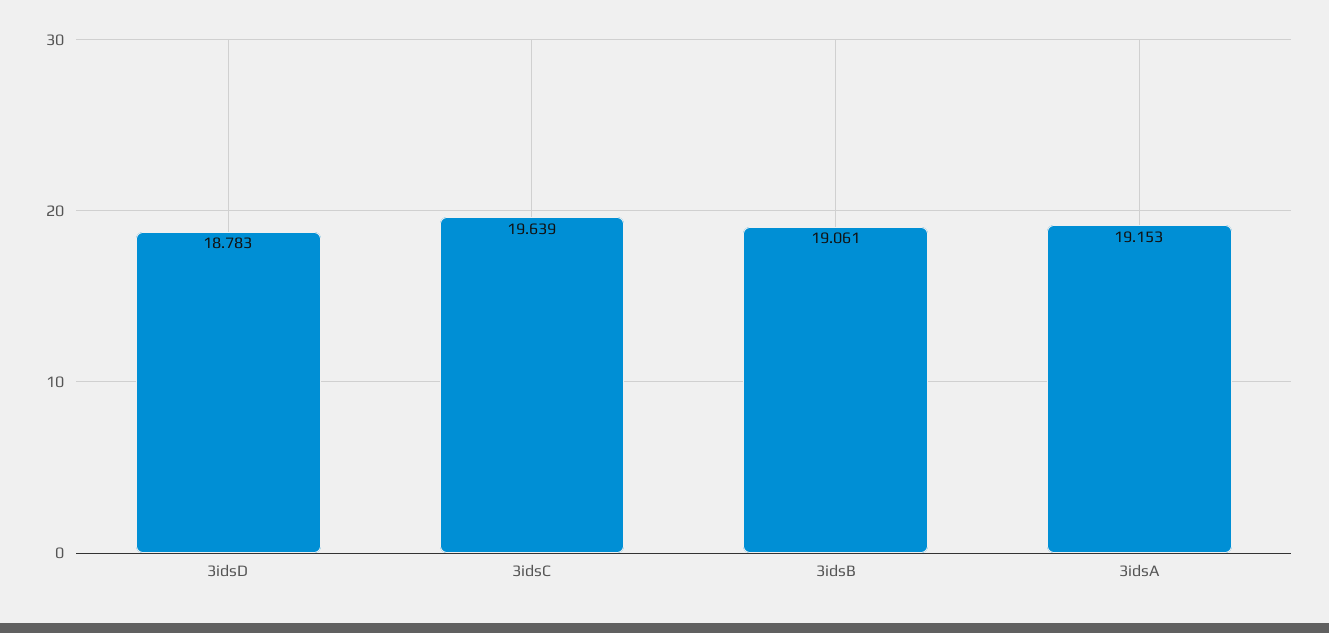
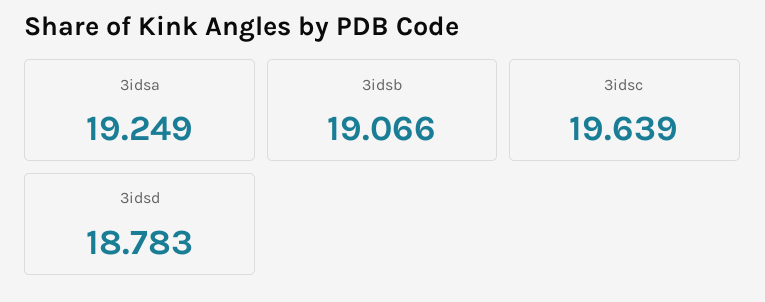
3idsB: 19.061 -> 19.066
3idsA: 19.153 -> 19.249

